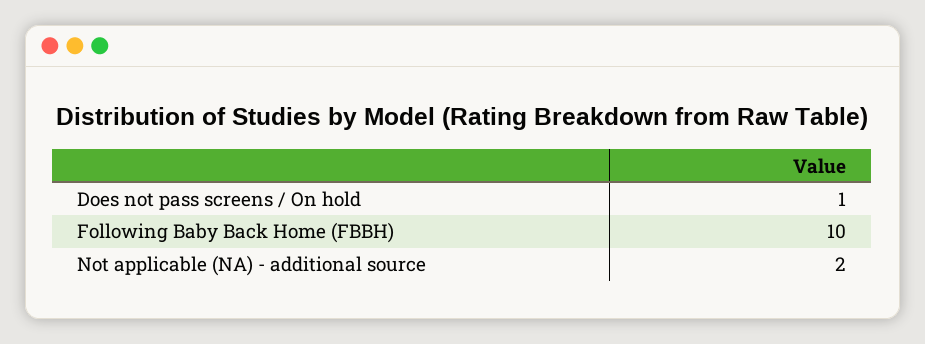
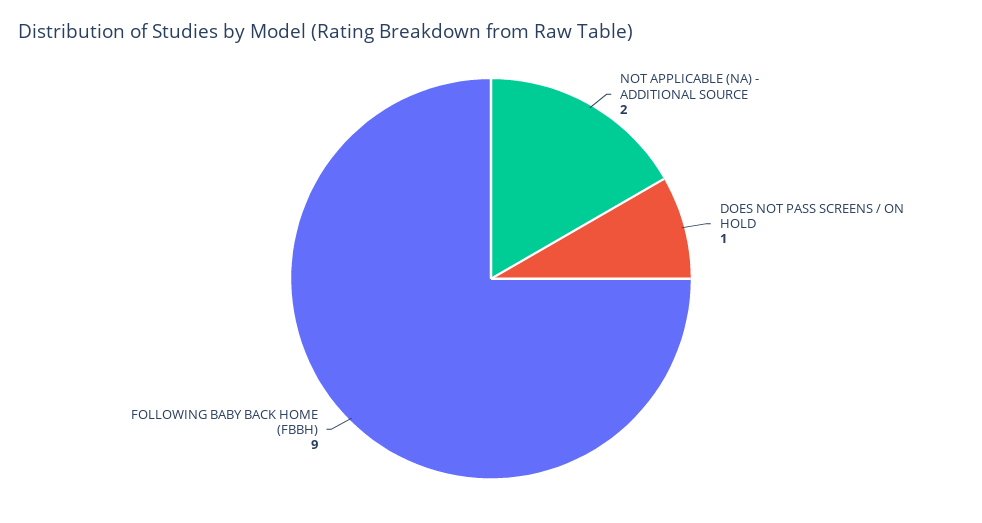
Following Baby Back Home (FBBH): 10 -> 9

